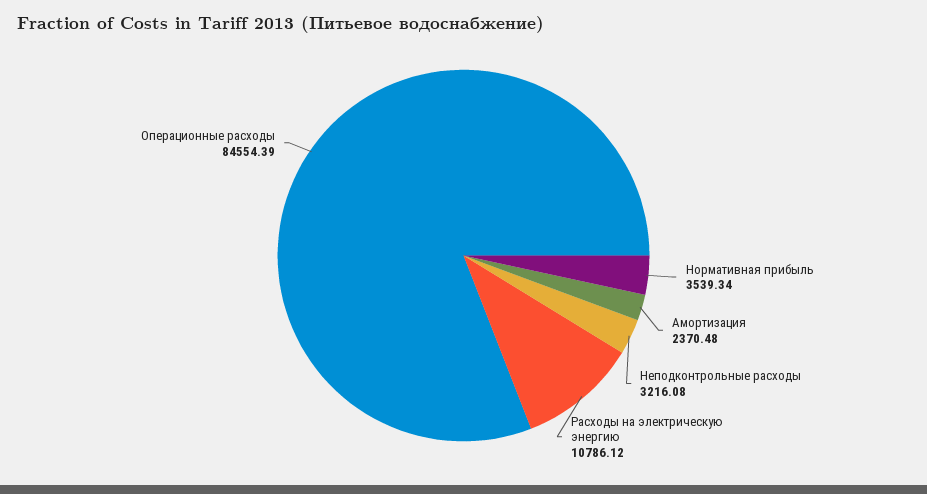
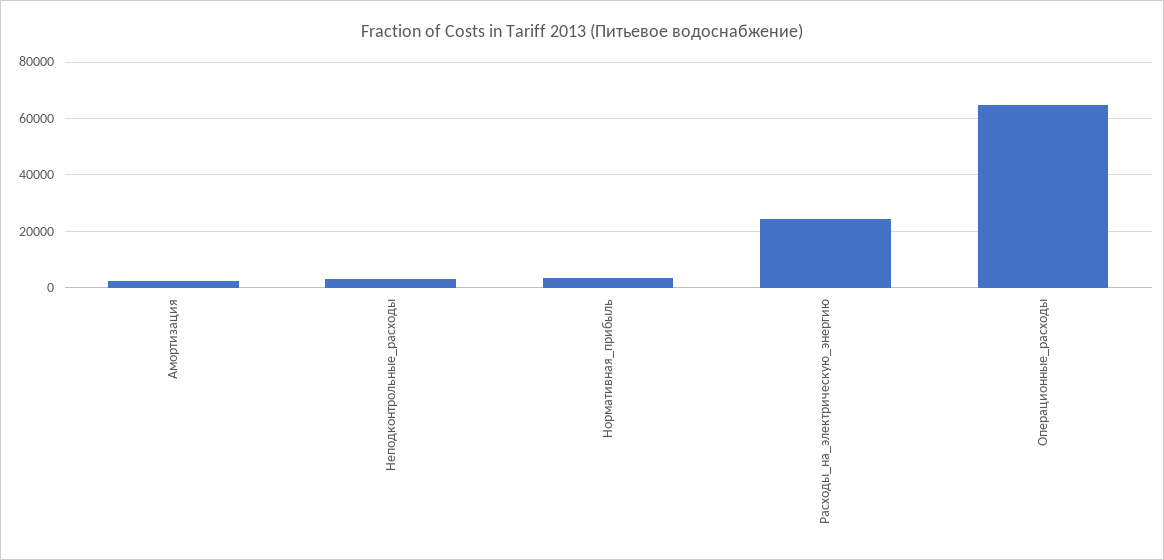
Расходы на электрическую энергию: 10786.12 -> 25000
Операционные расходы: 84554.39 -> 65000

